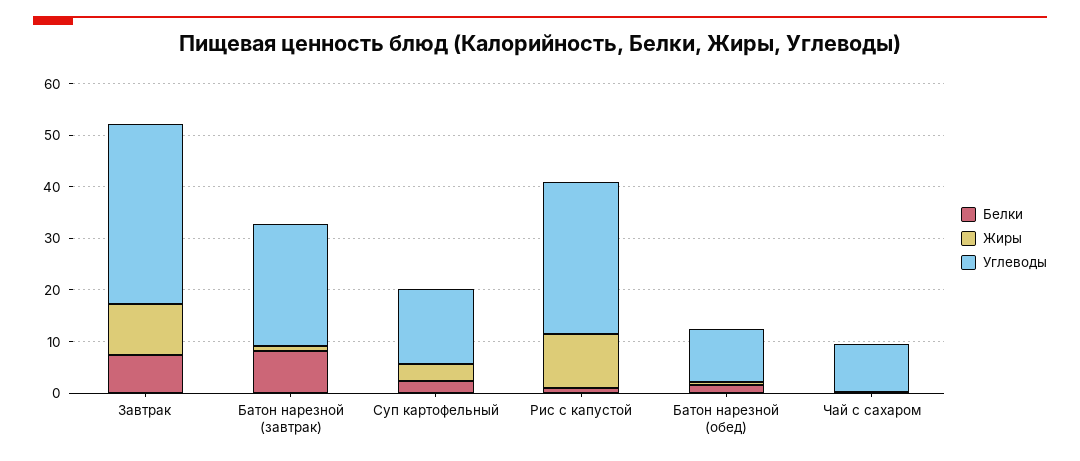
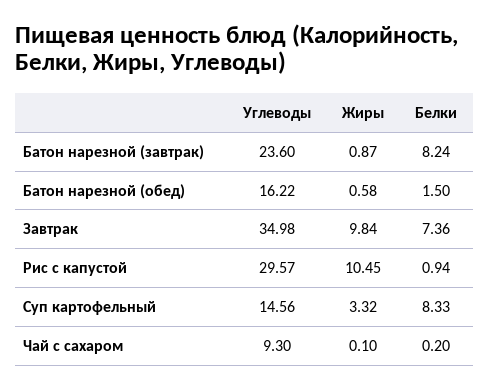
Белки, Суп картофельный: 2 -> 8.33
Углеводы, Батон нарезной (обед): 10 -> 16.22

